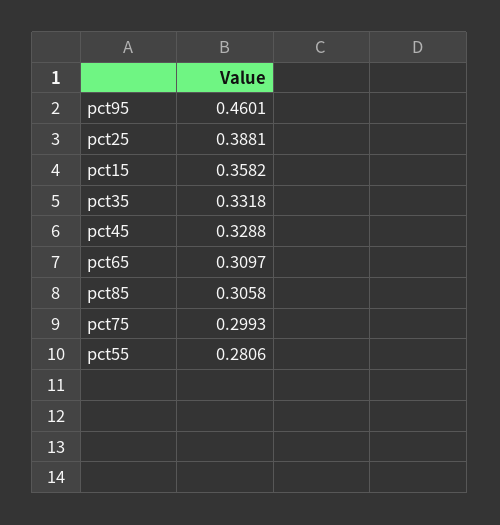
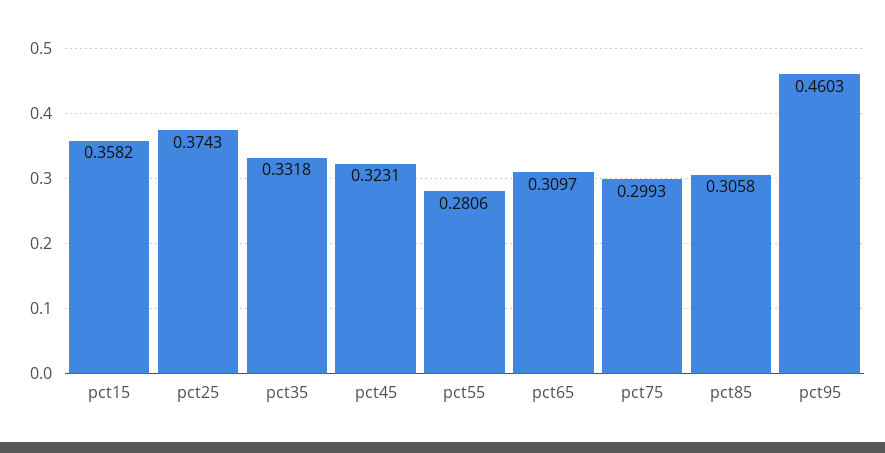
pct95: 0.4601 -> 0.4603
pct25: 0.3881 -> 0.3743
pct45: 0.3288 -> 0.3231

